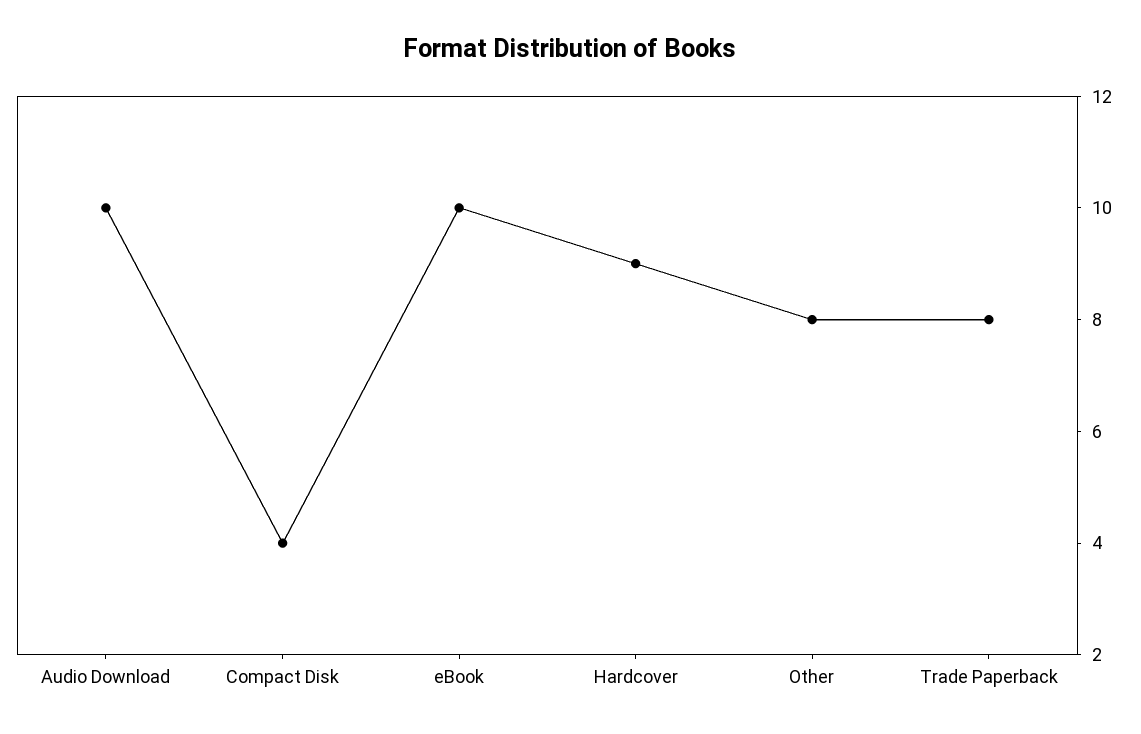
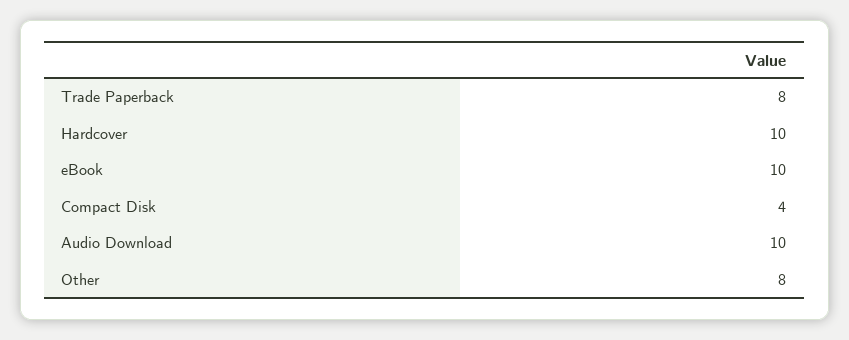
Hardcover: 9 -> 10

